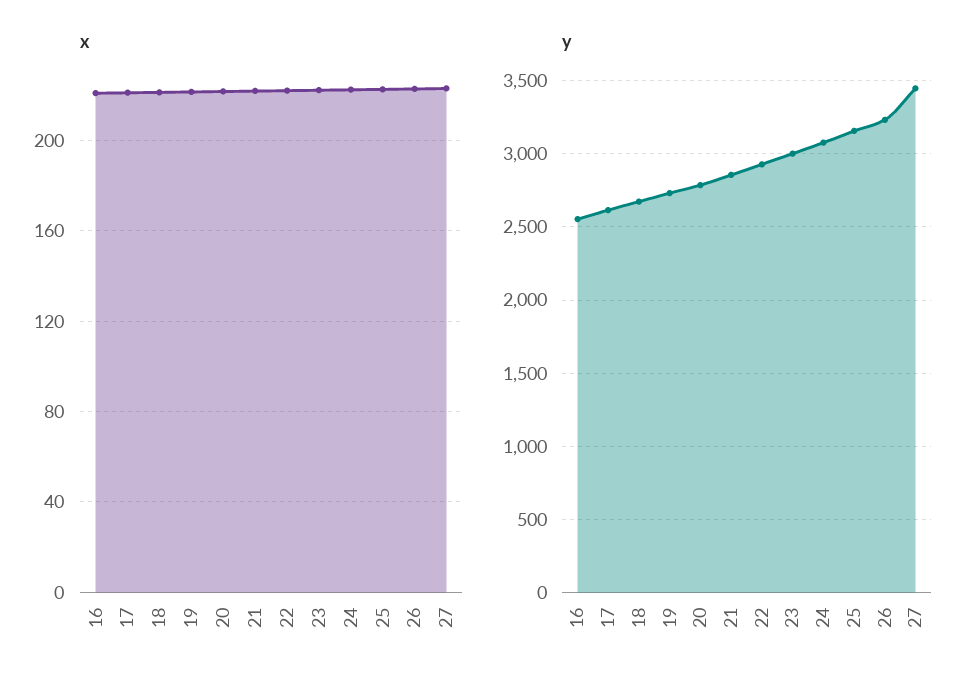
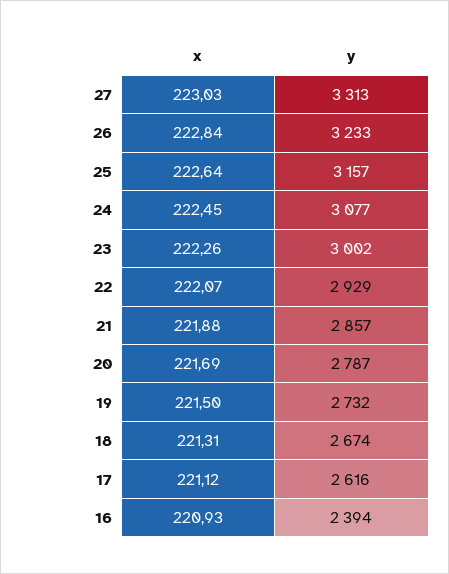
y, 16: 2550 -> 2394
y, 27: 3450 -> 3313

